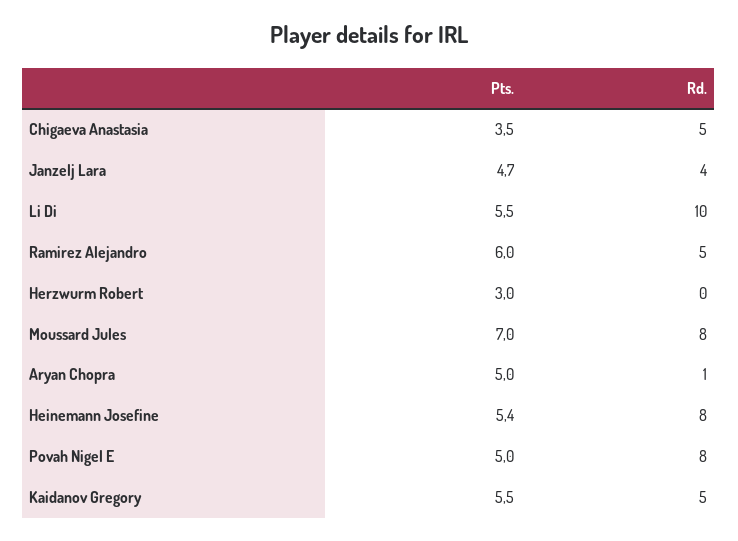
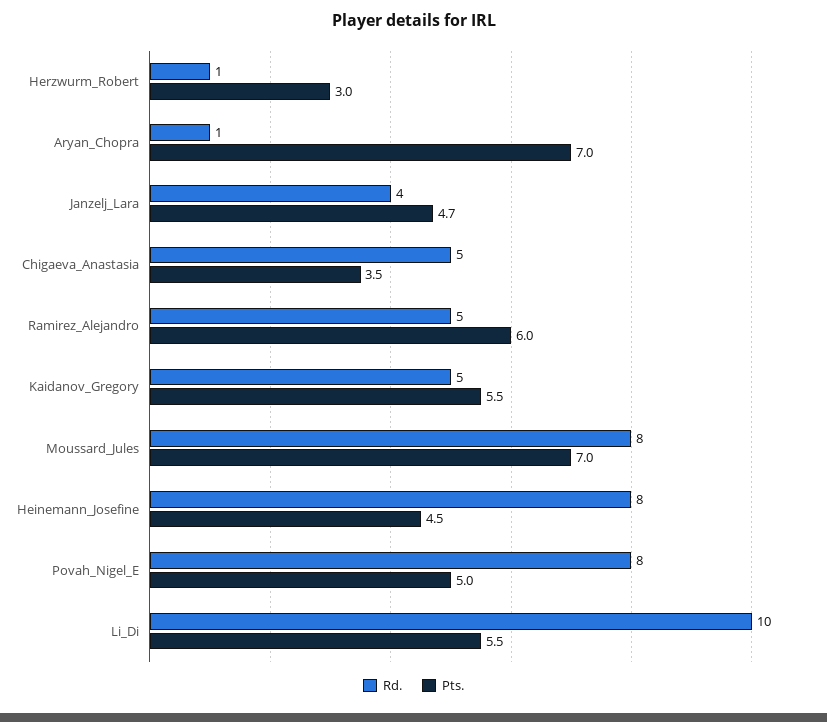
Rd., Herzwurm Robert: 0 -> 1
Pts., Aryan Chopra: 5 -> 7
Pts., Heinemann Josefine: 5.4 -> 4.5

